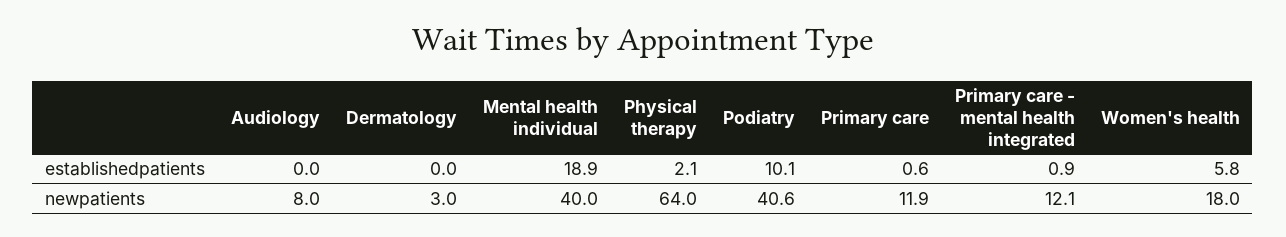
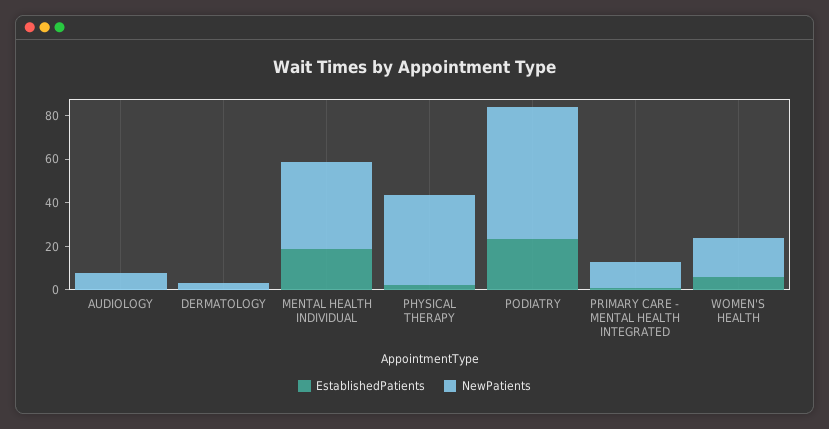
establishedpatients, Podiatry: 10.1 -> 25
establishedpatients, Primary care: 0.6 -> none
newpatients, Physical therapy: 64 -> 40
newpatients, Podiatry: 40.6 -> 60
newpatients, Primary care: 11.9 -> none

